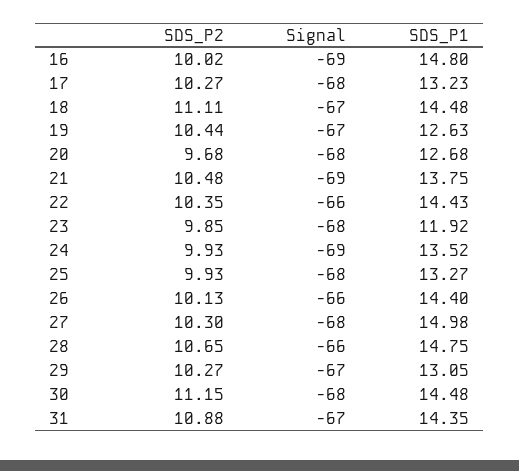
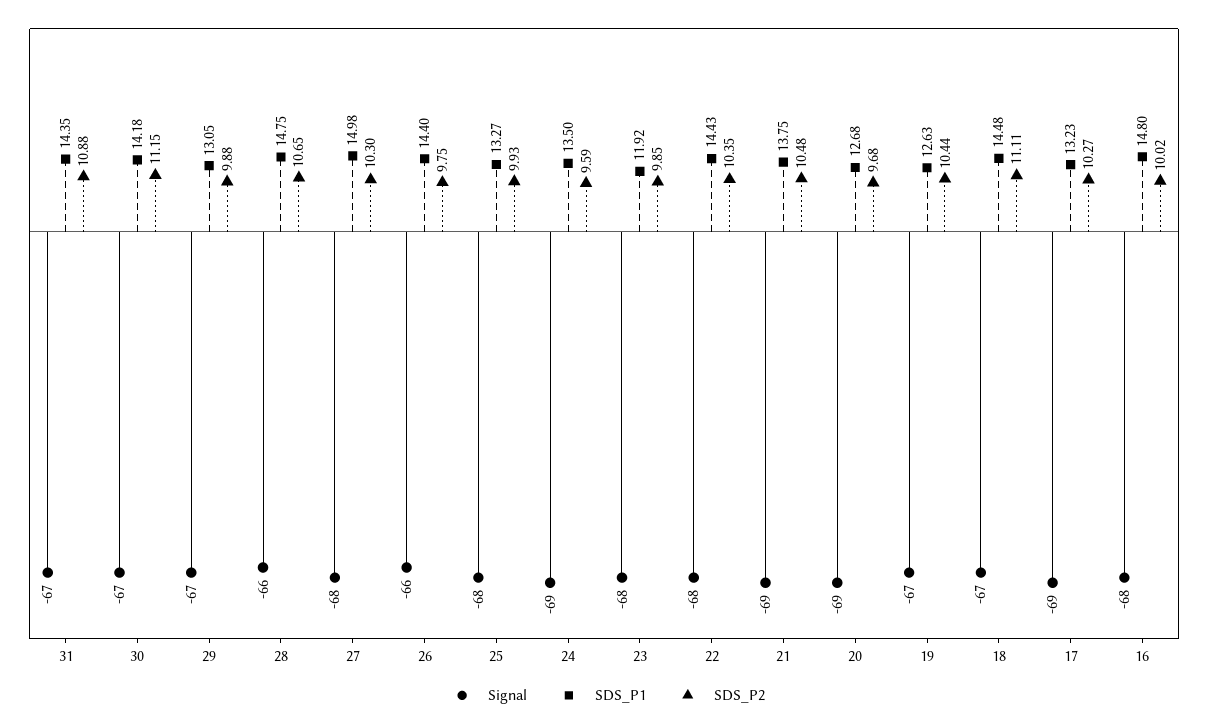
Signal, 16: -69 -> -68
Signal, 17: -68 -> -69
Signal, 20: -68 -> -69
Signal, 22: -66 -> -68
SDS_P2, 24: 9.93 -> 9.59
SDS_P1, 24: 13.52 -> 13.5
SDS_P2, 26: 10.13 -> 9.75
SDS_P2, 29: 10.27 -> 9.88
Signal, 30: -68 -> -67
SDS_P1, 30: 14.48 -> 14.18

